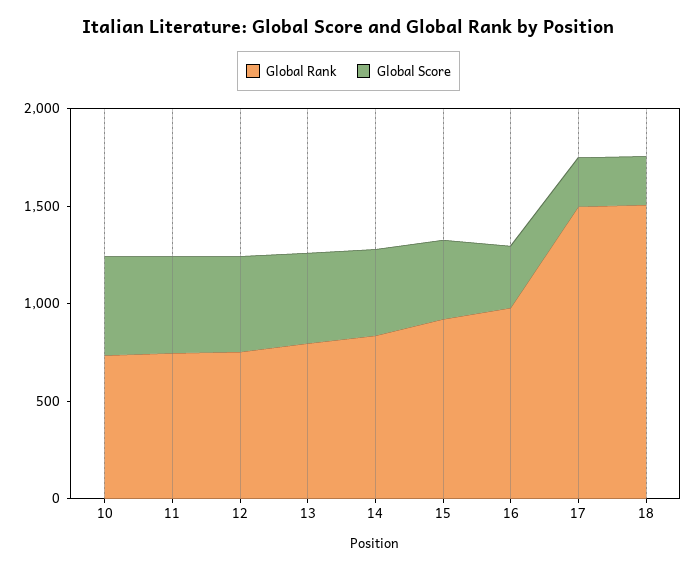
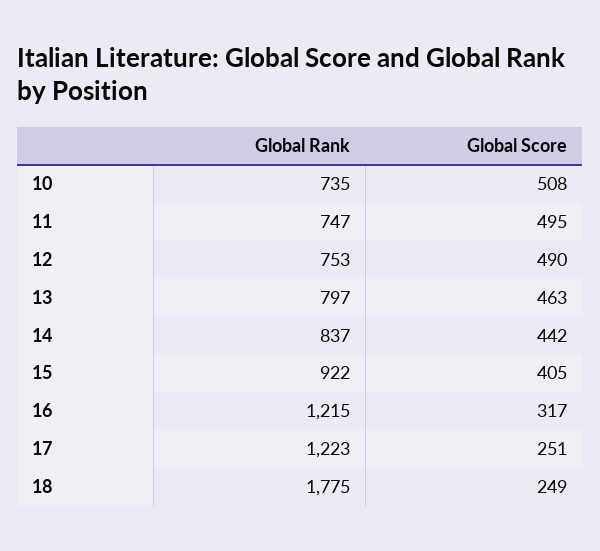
Global Rank, 16: 1000 -> 1215
Global Rank, 17: 1500 -> 1223
Global Rank, 18: 1500 -> 1775

